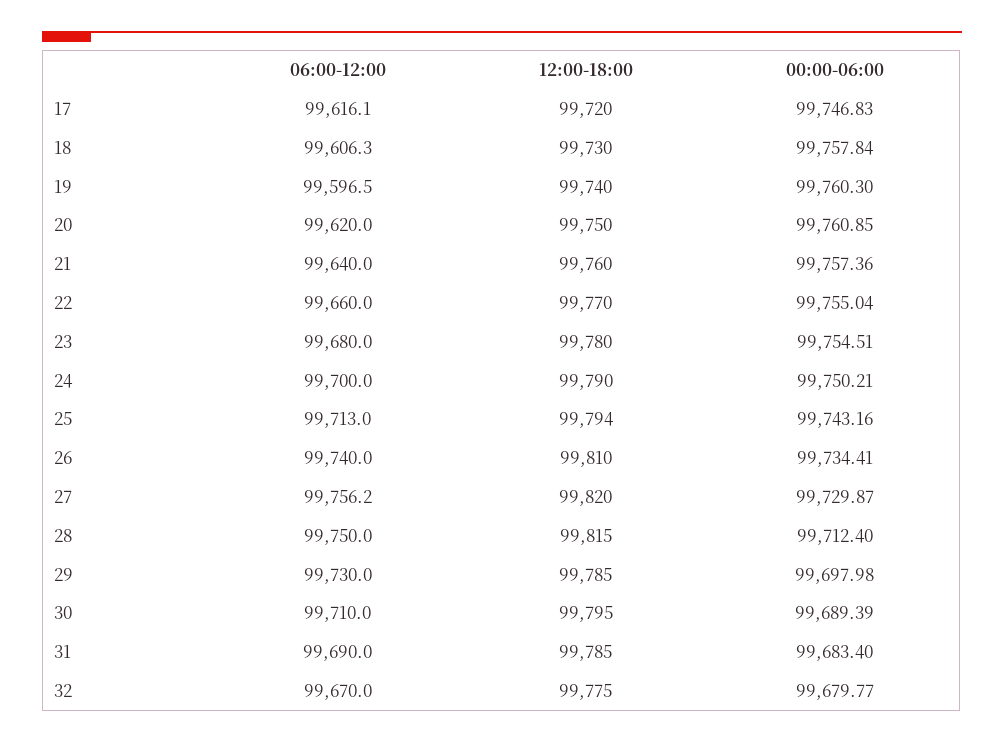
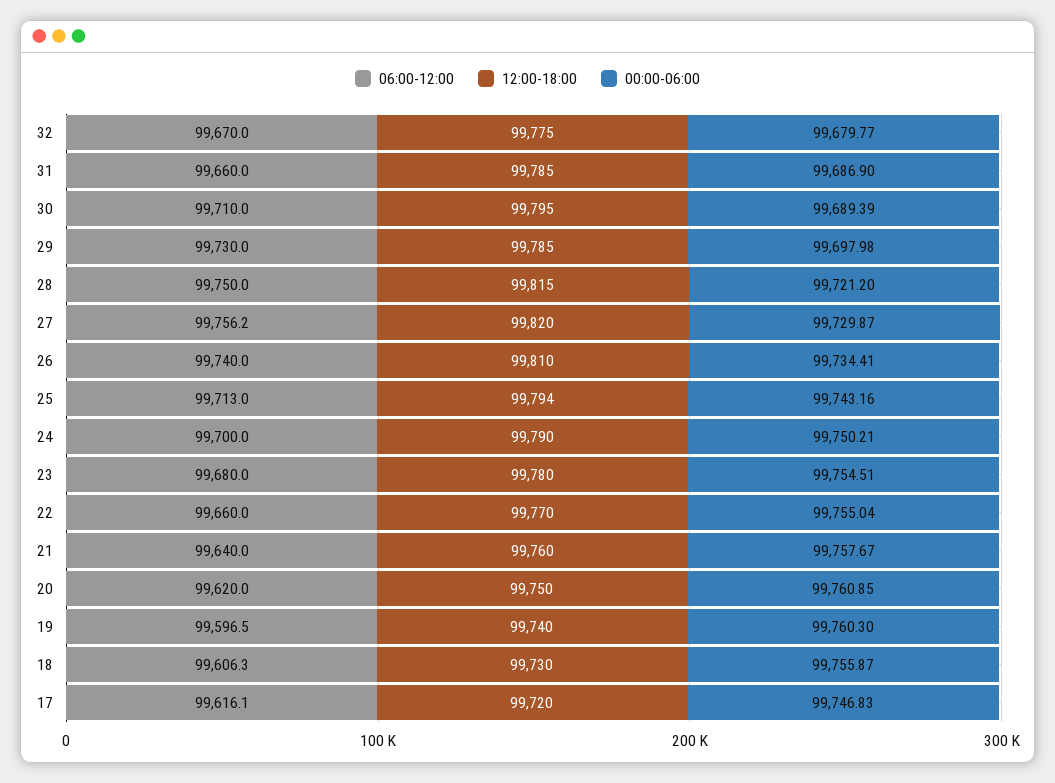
00:00-06:00, 18: 99757.84 -> 99755.87
00:00-06:00, 21: 99757.36 -> 99757.67
00:00-06:00, 28: 99712.4 -> 99721.2
06:00-12:00, 31: 99690 -> 99660
00:00-06:00, 31: 99683.4 -> 99686.9

